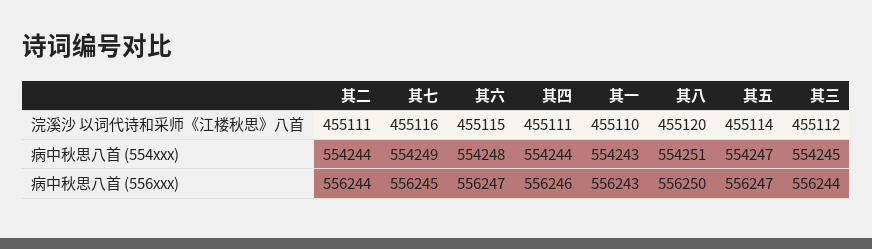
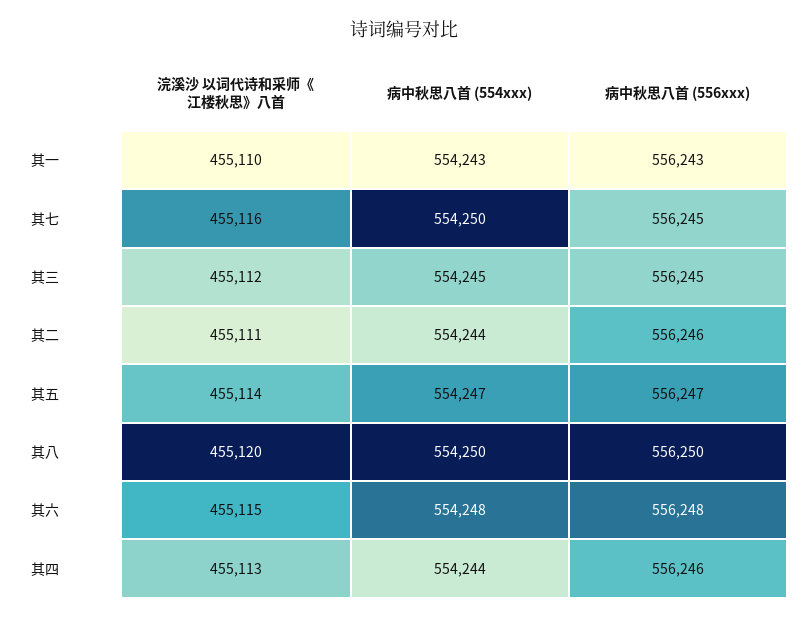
其四, 浣溪沙 以词代诗和采师《江楼秋思》八首: 455111 -> 455113
其七, 病中秋思八首 (554xxx): 554249 -> 554250
其八, 病中秋思八首 (554xxx): 554251 -> 554250
其二, 病中秋思八首 (556xxx): 556244 -> 556246
其六, 病中秋思八首 (556xxx): 556247 -> 556248
其三, 病中秋思八首 (556xxx): 556244 -> 556245

